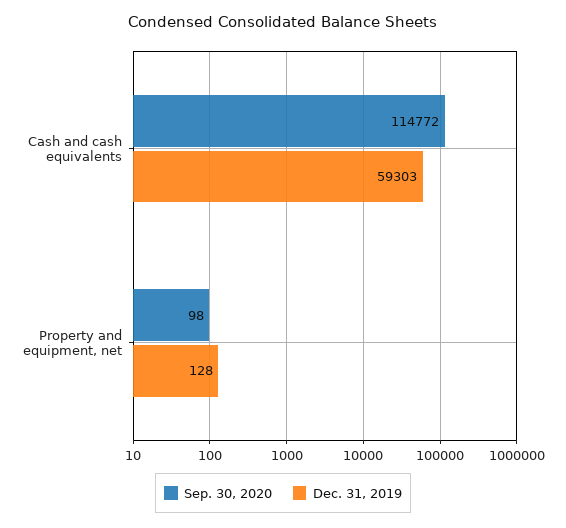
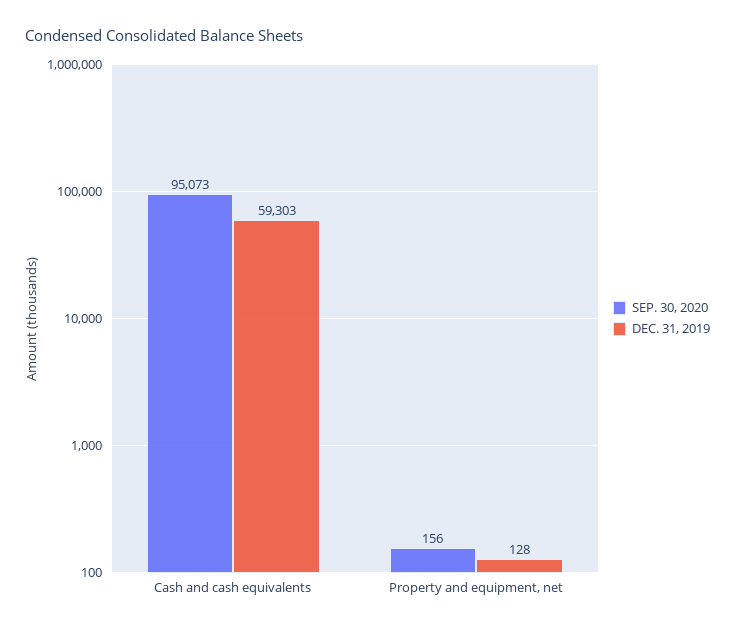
Sep. 30, 2020, Cash and cash equivalents: 114772 -> 95073
Sep. 30, 2020, Property and equipment, net: 98 -> 156

